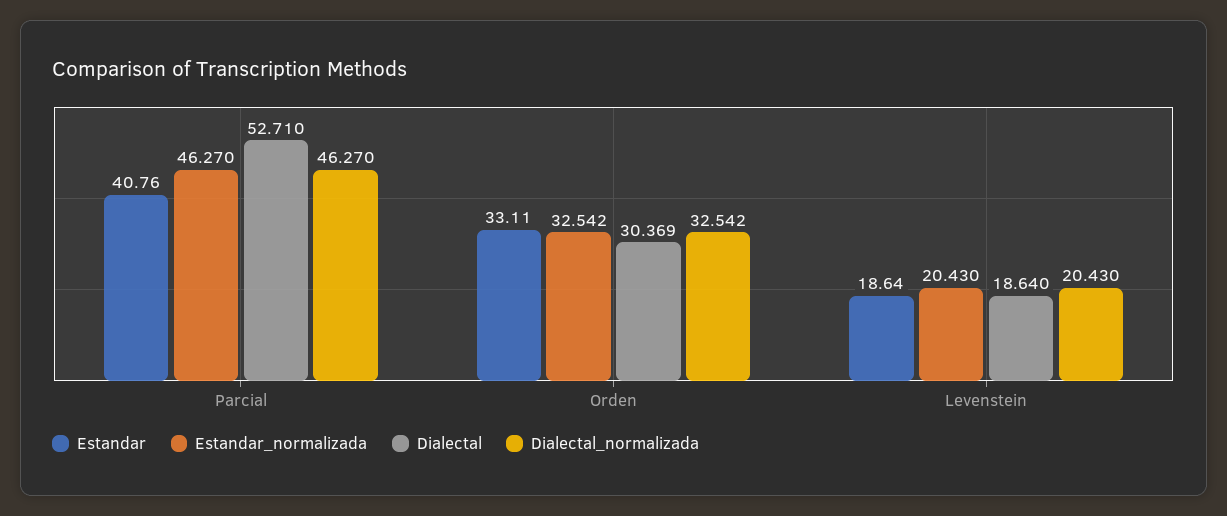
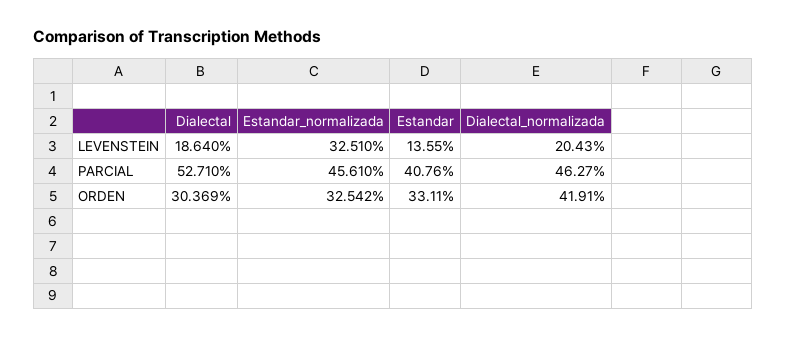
Estandar_normalizada, Parcial: 46.27 -> 45.61
Dialectal_normalizada, Orden: 32.542 -> 41.91
Estandar, Levenstein: 18.64 -> 13.55
Estandar_normalizada, Levenstein: 20.43 -> 32.51

